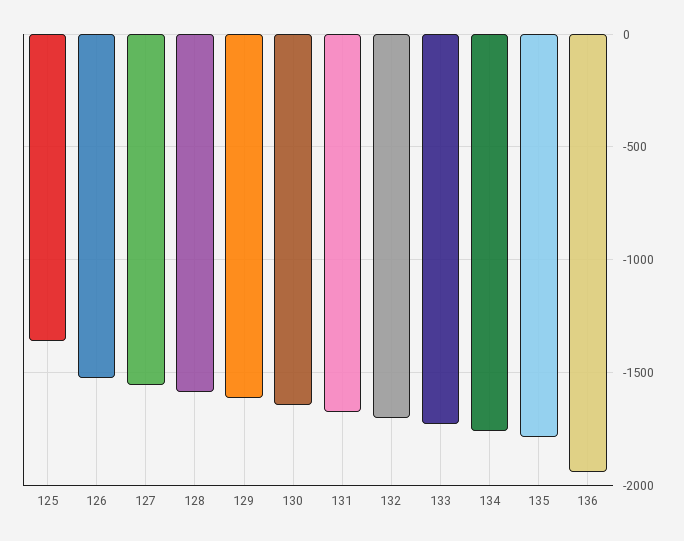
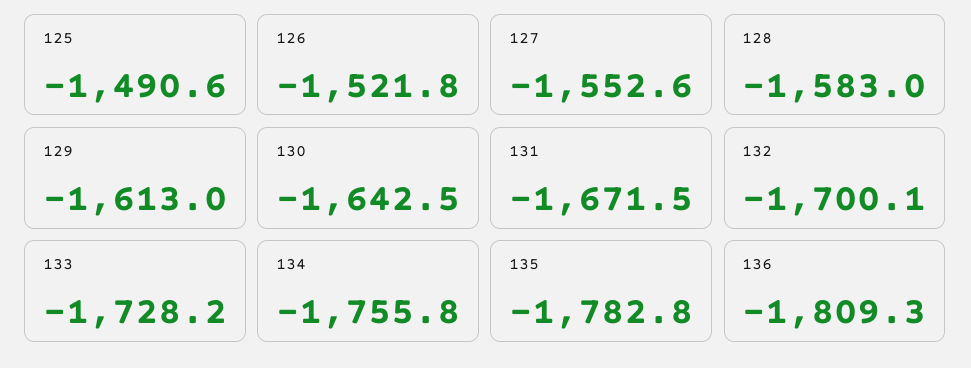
125: -1350 -> -1490.6
136: -1950 -> -1809.3

